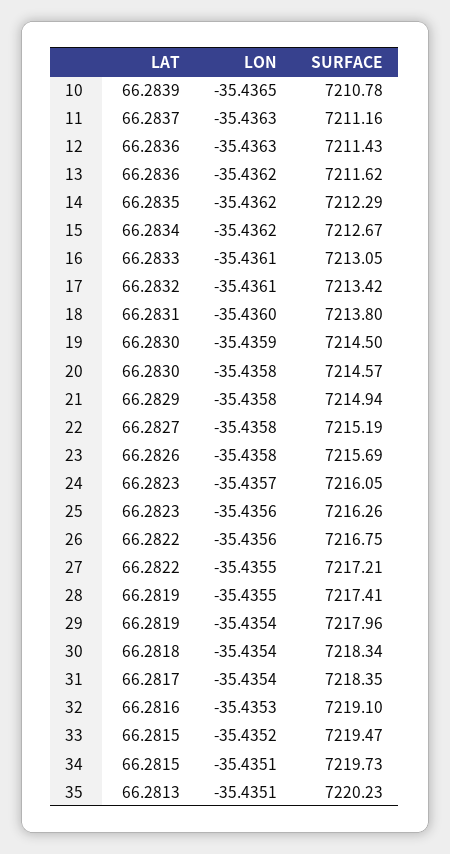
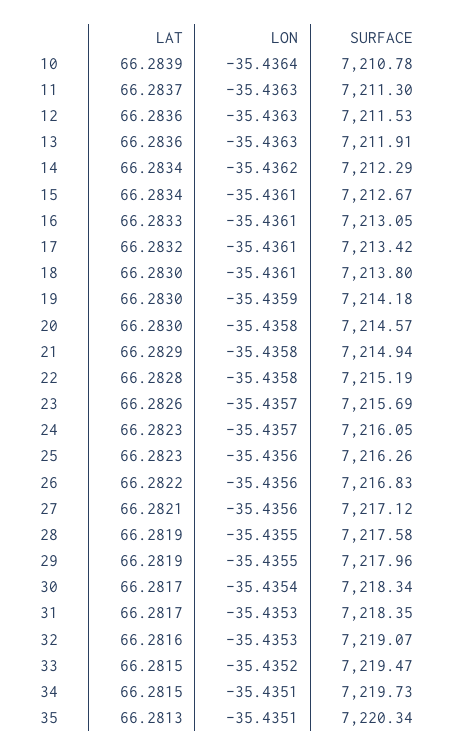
LON, 10: -35.4365 -> -35.4364
SURFACE, 11: 7211.16 -> 7211.3
SURFACE, 12: 7211.43 -> 7211.53
LON, 13: -35.4362 -> -35.4363
SURFACE, 13: 7211.62 -> 7211.91
LAT, 14: 66.2835 -> 66.2834
LON, 15: -35.4362 -> -35.4361
LAT, 18: 66.2831 -> 66.283
LON, 18: -35.436 -> -35.4361
SURFACE, 19: 7214.5 -> 7214.18
LAT, 22: 66.2827 -> 66.2828
LON, 23: -35.4358 -> -35.4357
SURFACE, 26: 7216.75 -> 7216.83
LAT, 27: 66.2822 -> 66.2821
LON, 27: -35.4355 -> -35.4356
SURFACE, 27: 7217.21 -> 7217.12
SURFACE, 28: 7217.41 -> 7217.58
LON, 29: -35.4354 -> -35.4355
LAT, 30: 66.2818 -> 66.2817
LON, 31: -35.4354 -> -35.4353
SURFACE, 32: 7219.1 -> 7219.07
SURFACE, 35: 7220.23 -> 7220.34

